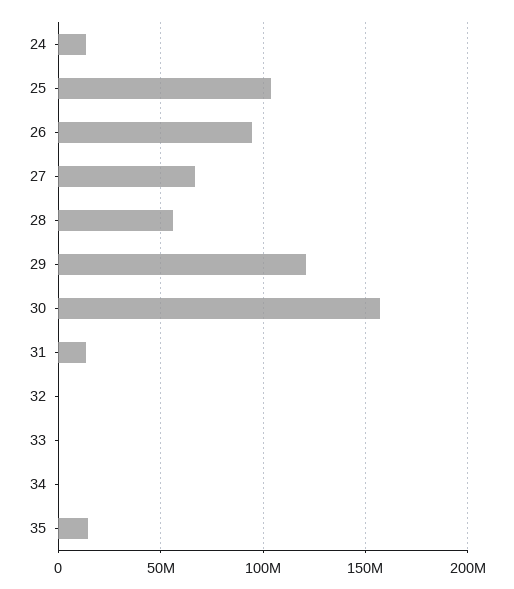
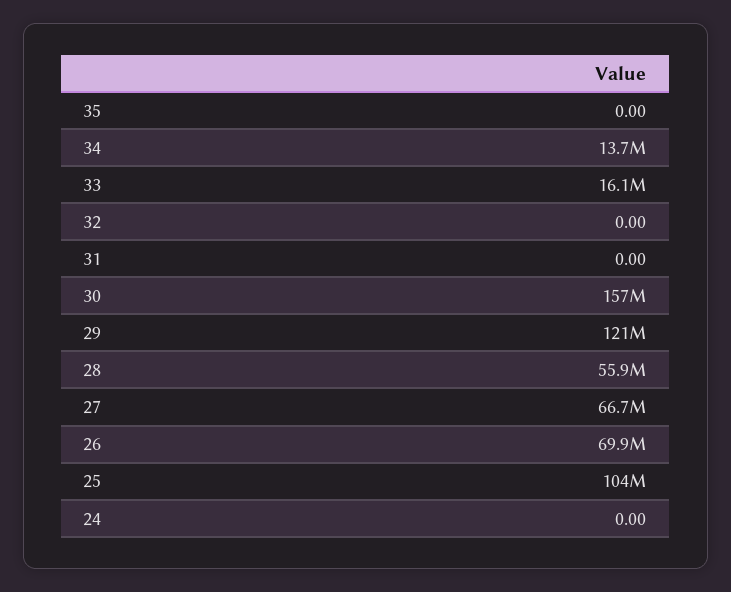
24: 15000000 -> 0
26: 95000000 -> 69900000
31: 15000000 -> 0
33: 0 -> 16100000
34: 0 -> 13700000
35: 15000000 -> 0

